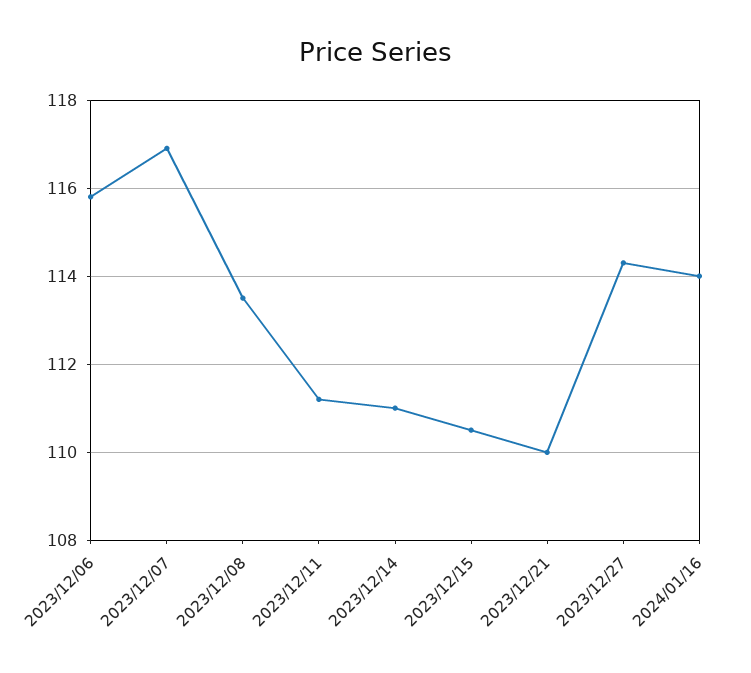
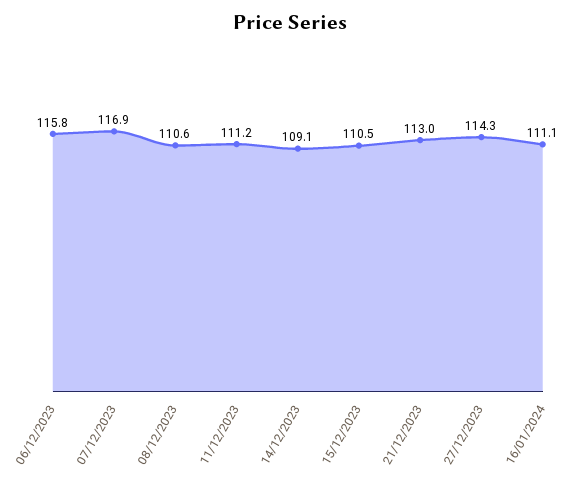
2023/12/08: 113.5 -> 110.6
2023/12/14: 111 -> 109.1
2023/12/21: 110 -> 113
2024/01/16: 114 -> 111.1

